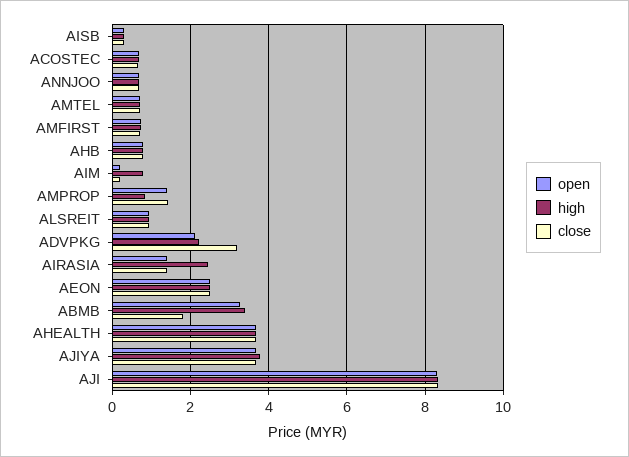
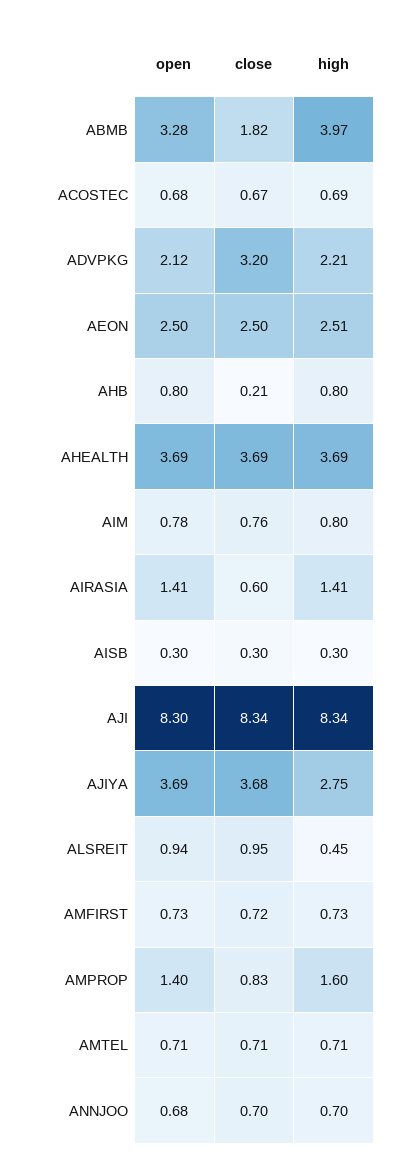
close, AHB: 0.8 -> 0.21
open, AIM: 0.2 -> 0.78
close, AIM: 0.2 -> 0.76
high, AMPROP: 0.8 -> 1.6
close, AMPROP: 1.4 -> 0.83
high, ALSREIT: 1 -> 0.45
high, AIRASIA: 2.4 -> 1.41
close, AIRASIA: 1.4 -> 0.6
high, ABMB: 3.4 -> 3.97
high, AJIYA: 3.8 -> 2.75

